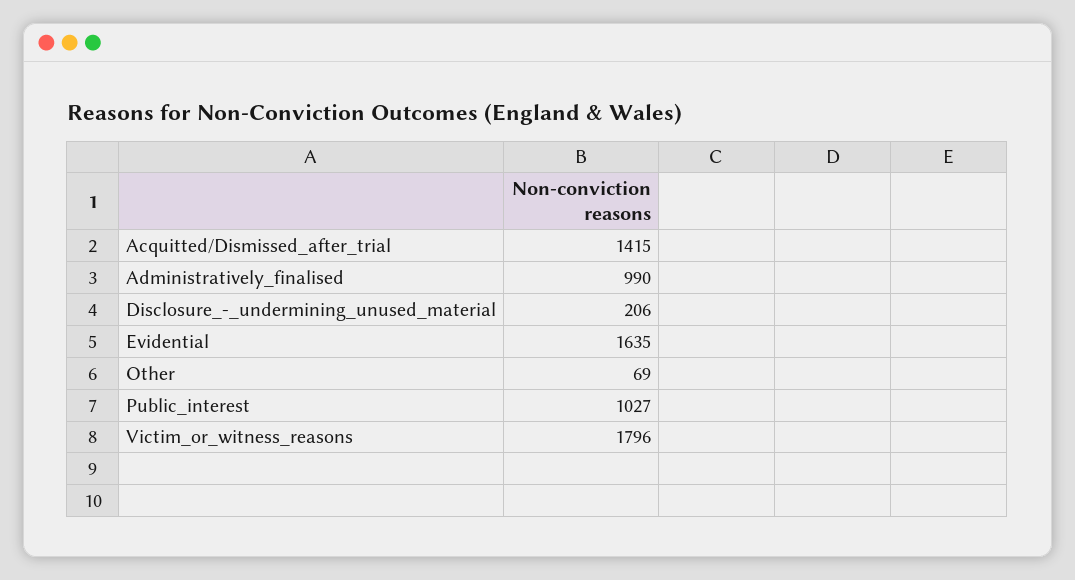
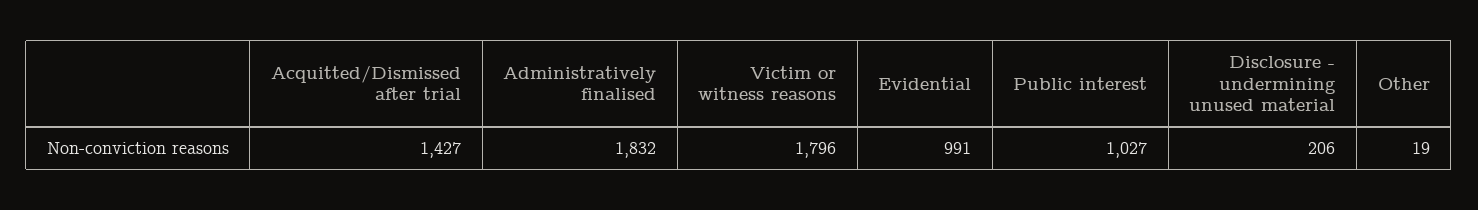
Acquitted/Dismissed_after_trial: 1415 -> 1427
Administratively_finalised: 990 -> 1832
Evidential: 1635 -> 991
Other: 69 -> 19

